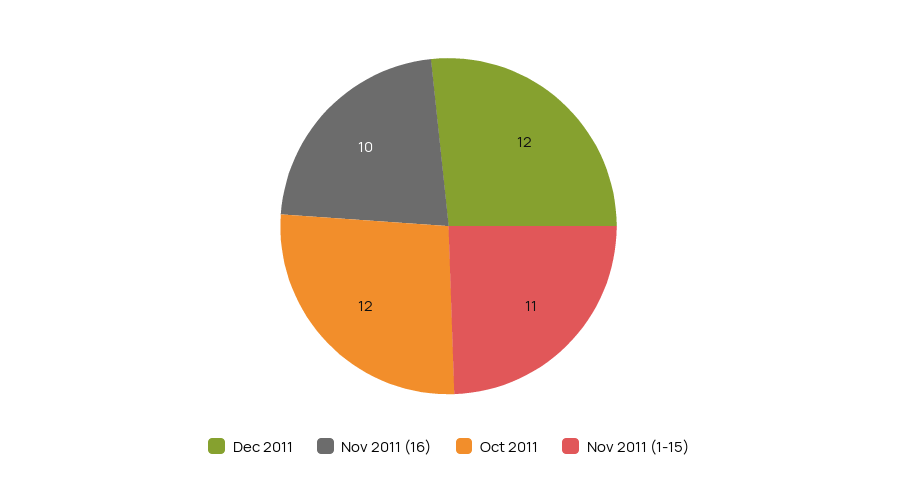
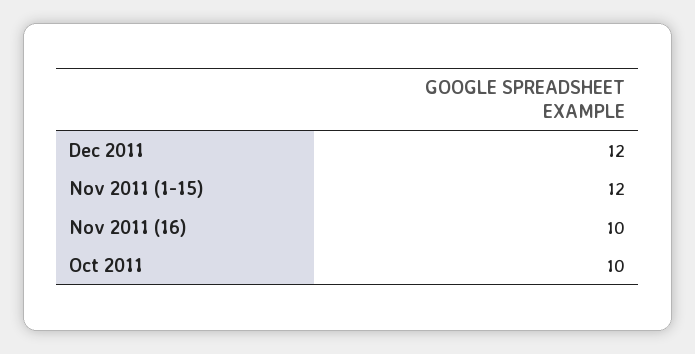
Oct 2011: 12 -> 10
Nov 2011 (1-15): 11 -> 12

